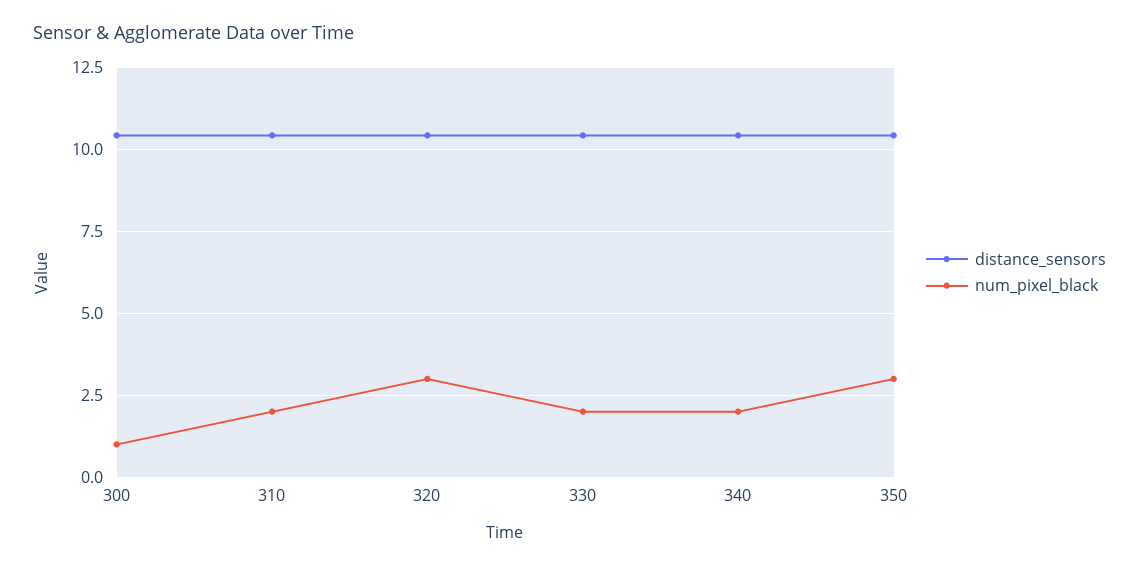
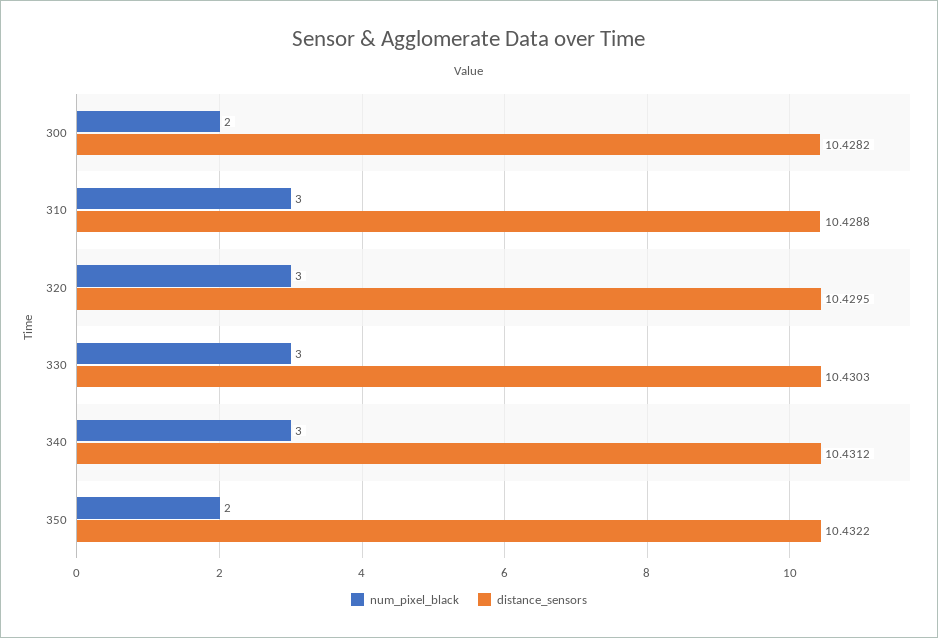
num_pixel_black, 300: 1 -> 2
num_pixel_black, 310: 2 -> 3
num_pixel_black, 330: 2 -> 3
num_pixel_black, 340: 2 -> 3
num_pixel_black, 350: 3 -> 2

